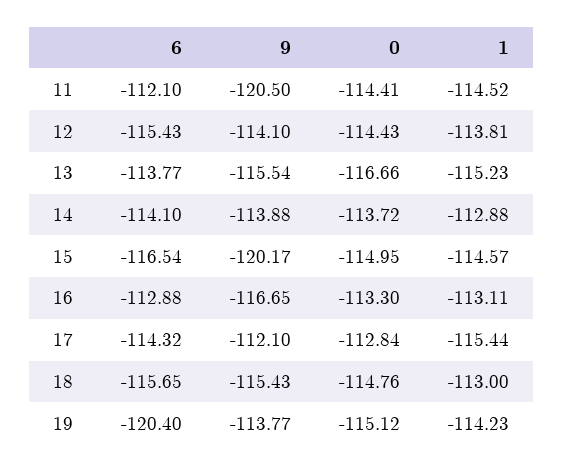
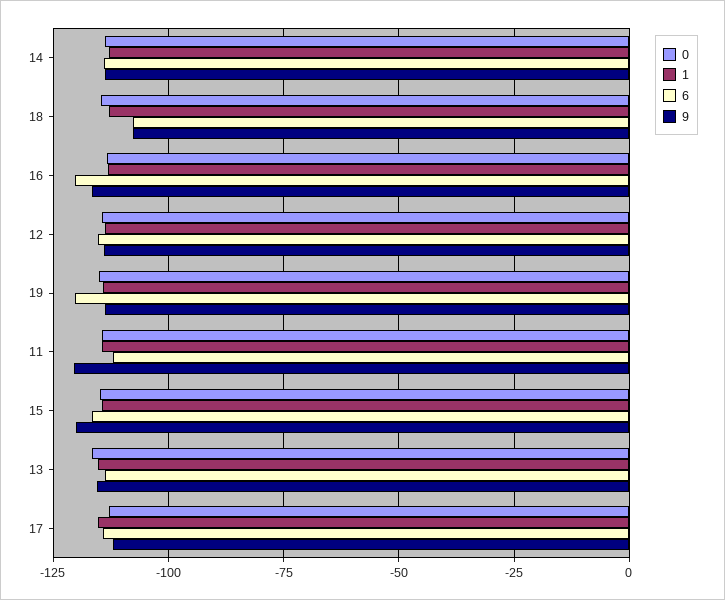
6, 16: -112.88 -> -120
6, 18: -115.65 -> -107.5
9, 18: -115.43 -> -107.5

